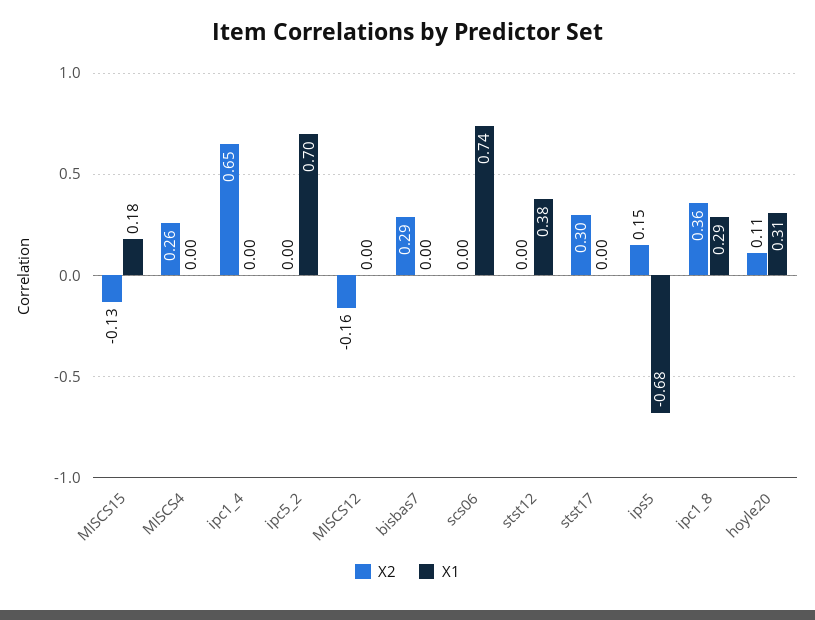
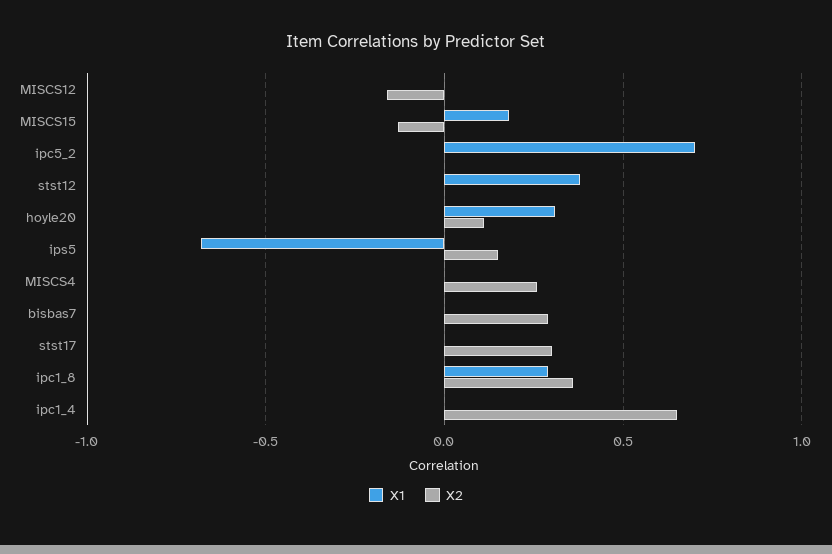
X2, scs06: 0 -> none
X1, scs06: 0.74 -> none

